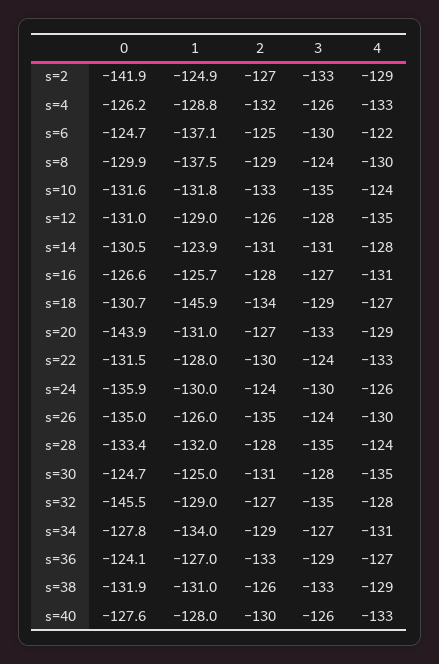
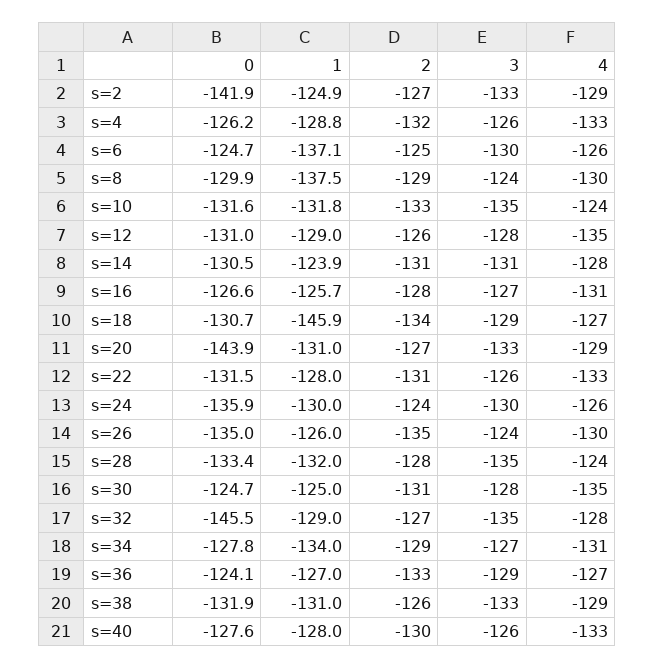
4, s=6: -122 -> -126
2, s=22: -130 -> -131
3, s=22: -124 -> -126

